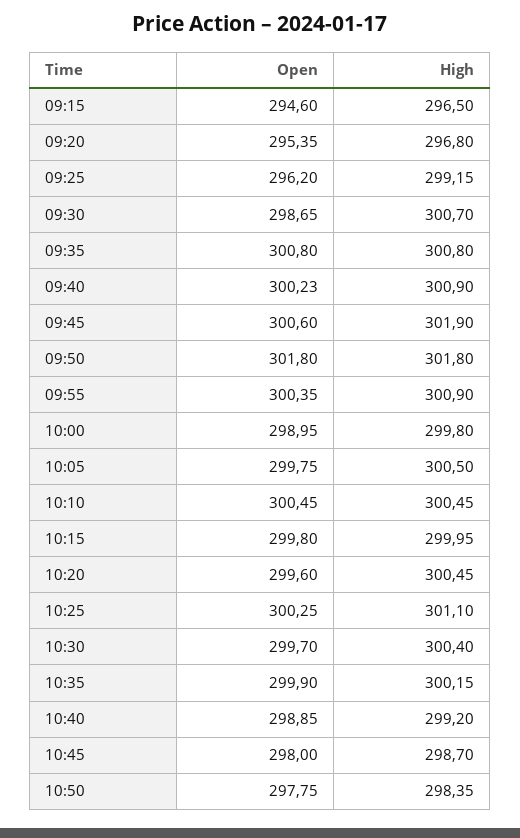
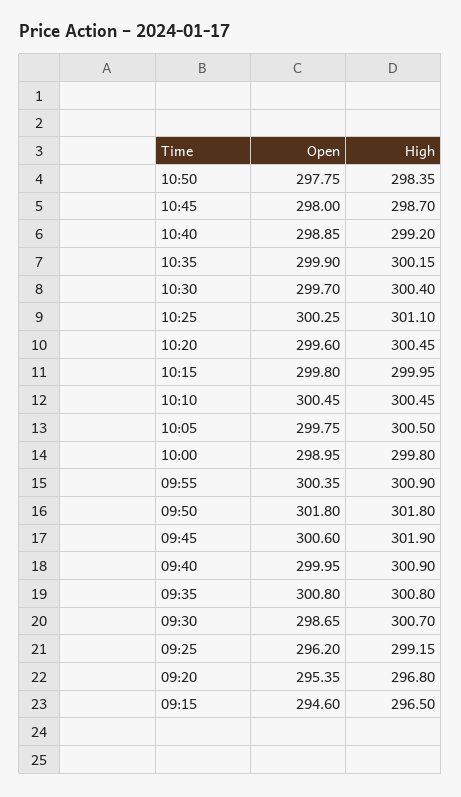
Open, 09:40: 300.23 -> 299.95

